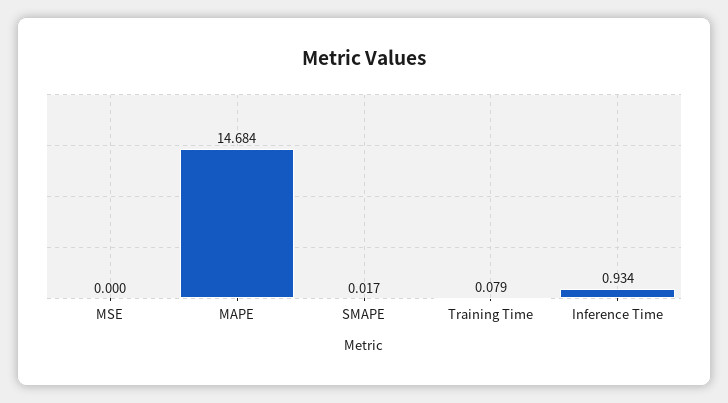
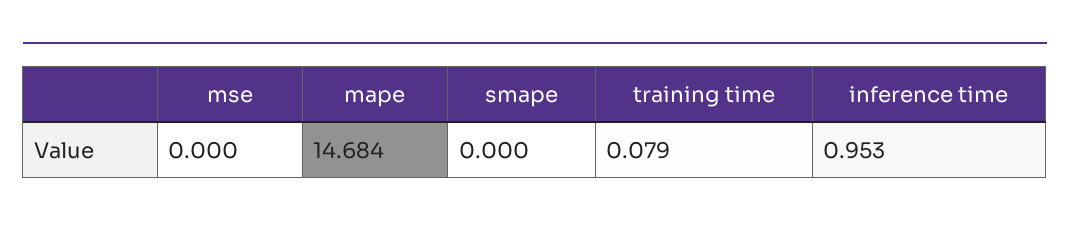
SMAPE: 0.017 -> 0
Inference Time: 0.934 -> 0.953

